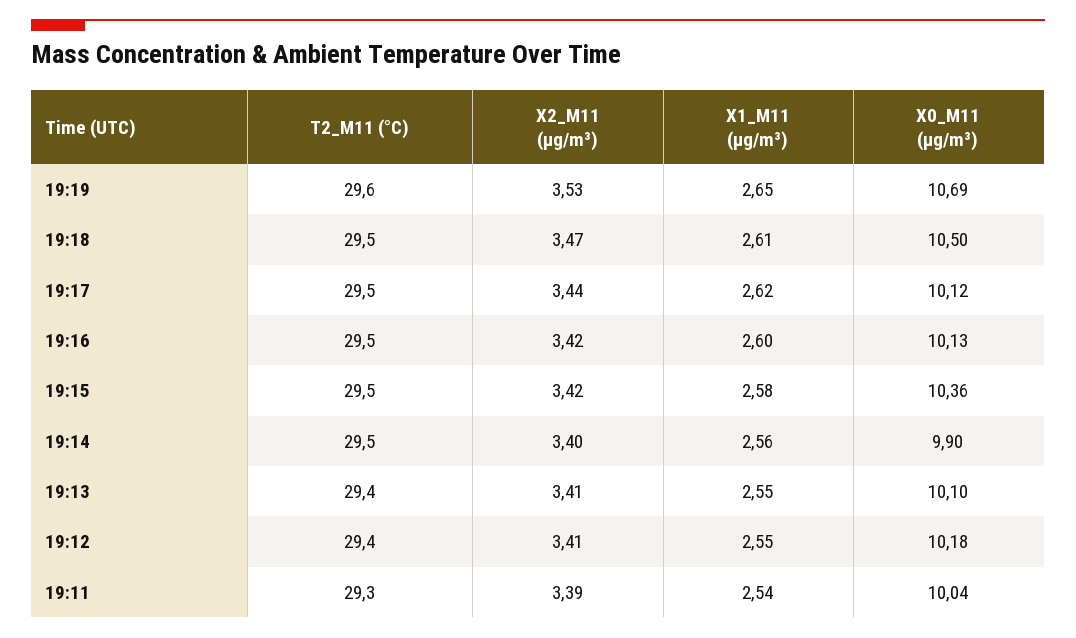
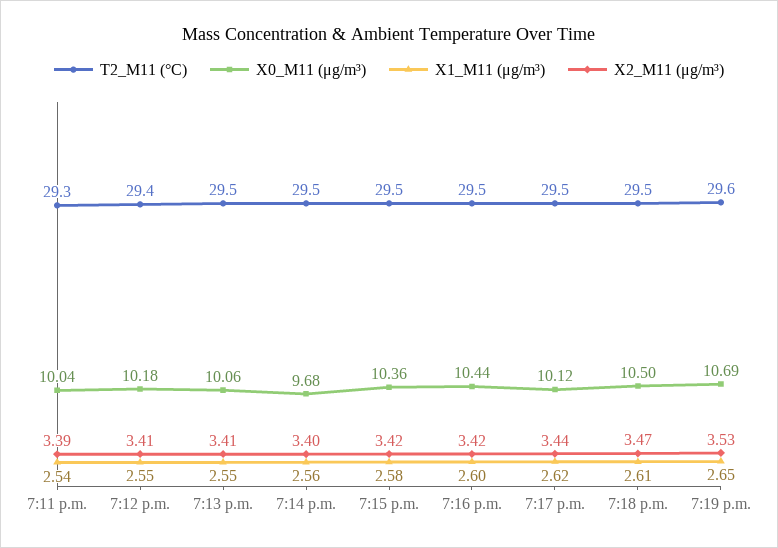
X0_M11 (μg/m³), 19:16: 10.13 -> 10.44
X0_M11 (μg/m³), 19:14: 9.9 -> 9.68
T2_M11 (°C), 19:13: 29.4 -> 29.5
X0_M11 (μg/m³), 19:13: 10.1 -> 10.06

